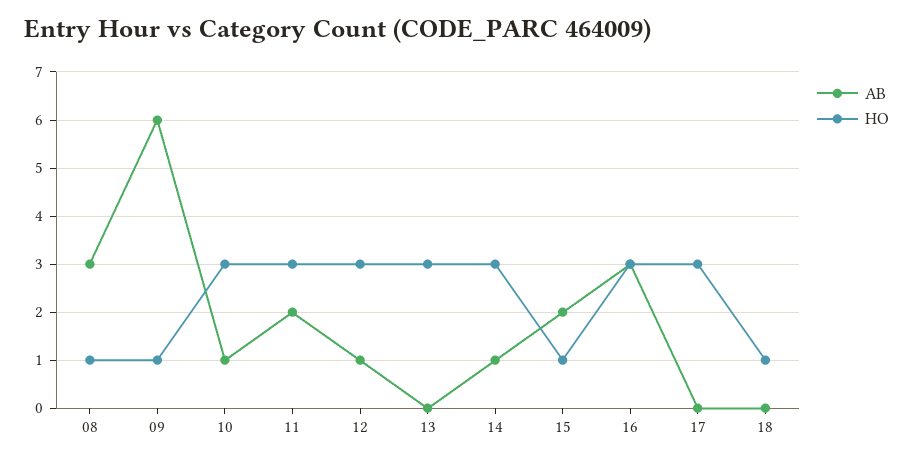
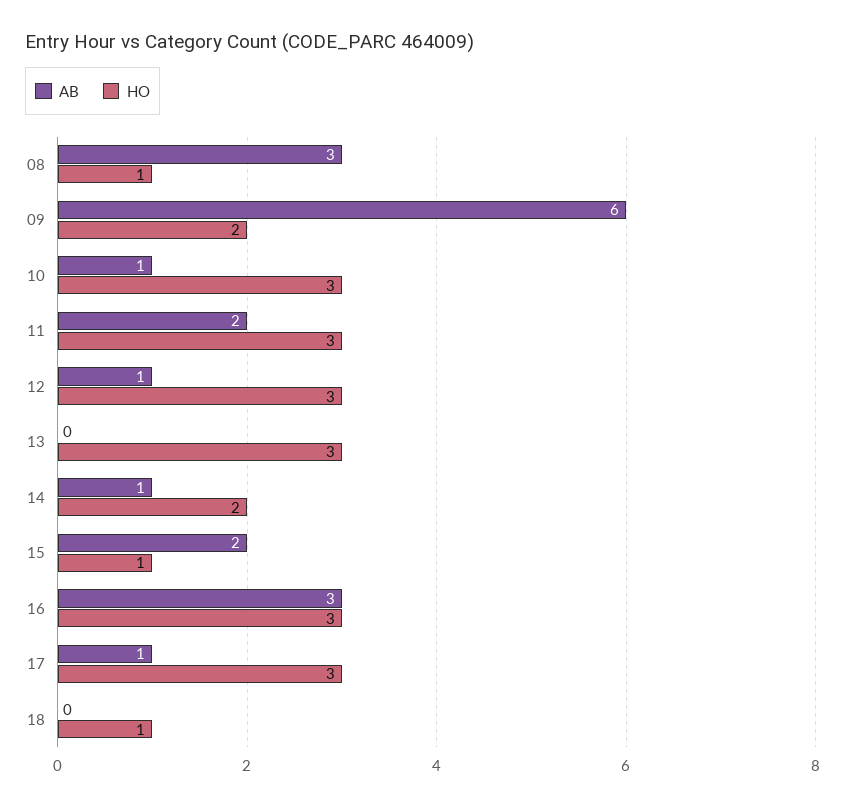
HO, 09: 1 -> 2
HO, 14: 3 -> 2
AB, 17: 0 -> 1

